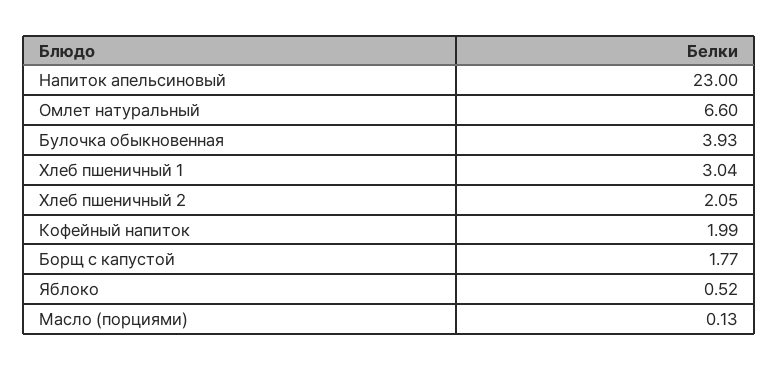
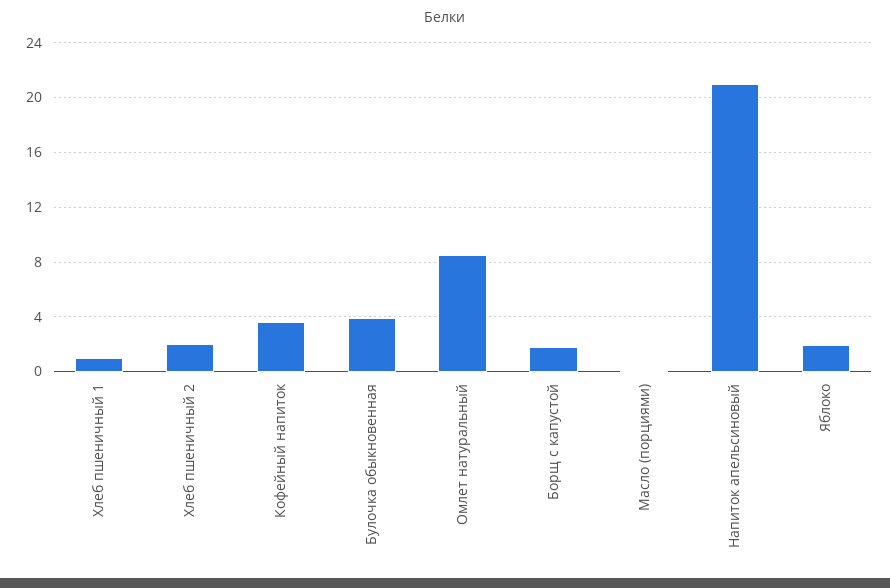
Напиток апельсиновый: 23 -> 21
Омлет натуральный: 6.6 -> 8.5
Хлеб пшеничный 1: 3.04 -> 1
Кофейный напиток: 1.99 -> 3.5
Яблоко: 0.52 -> 2

